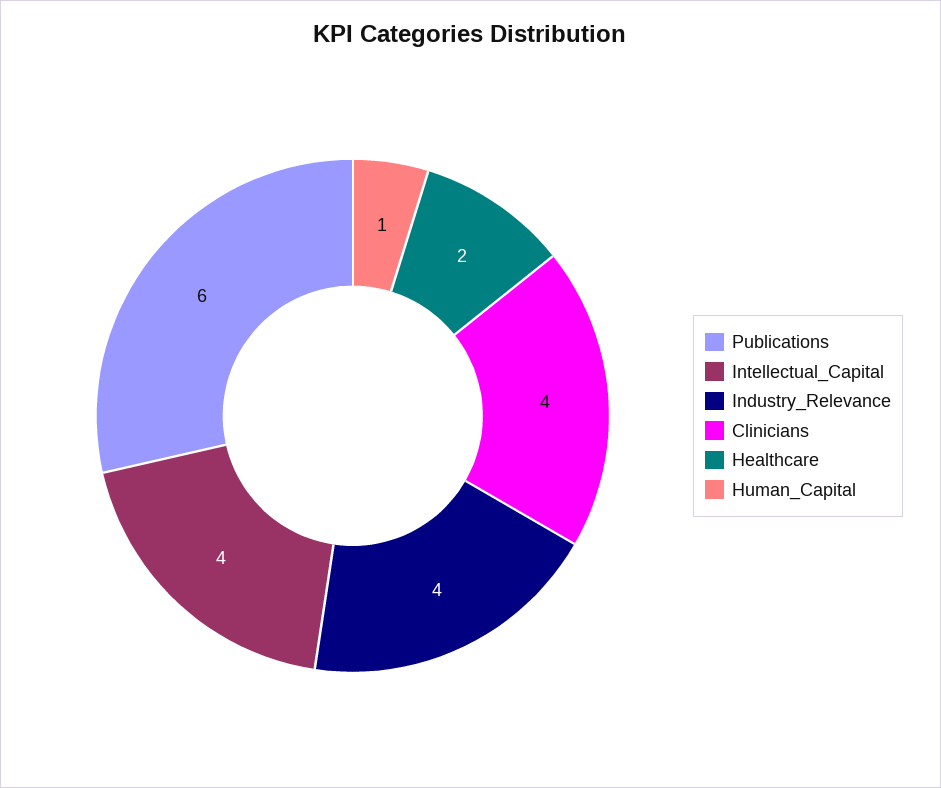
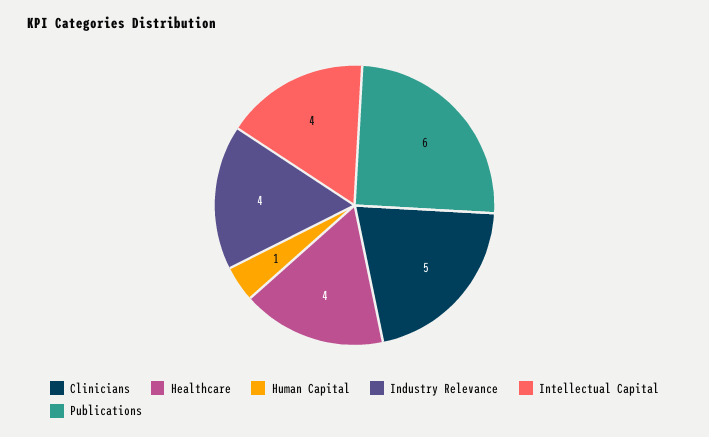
Clinicians: 4 -> 5
Healthcare: 2 -> 4

